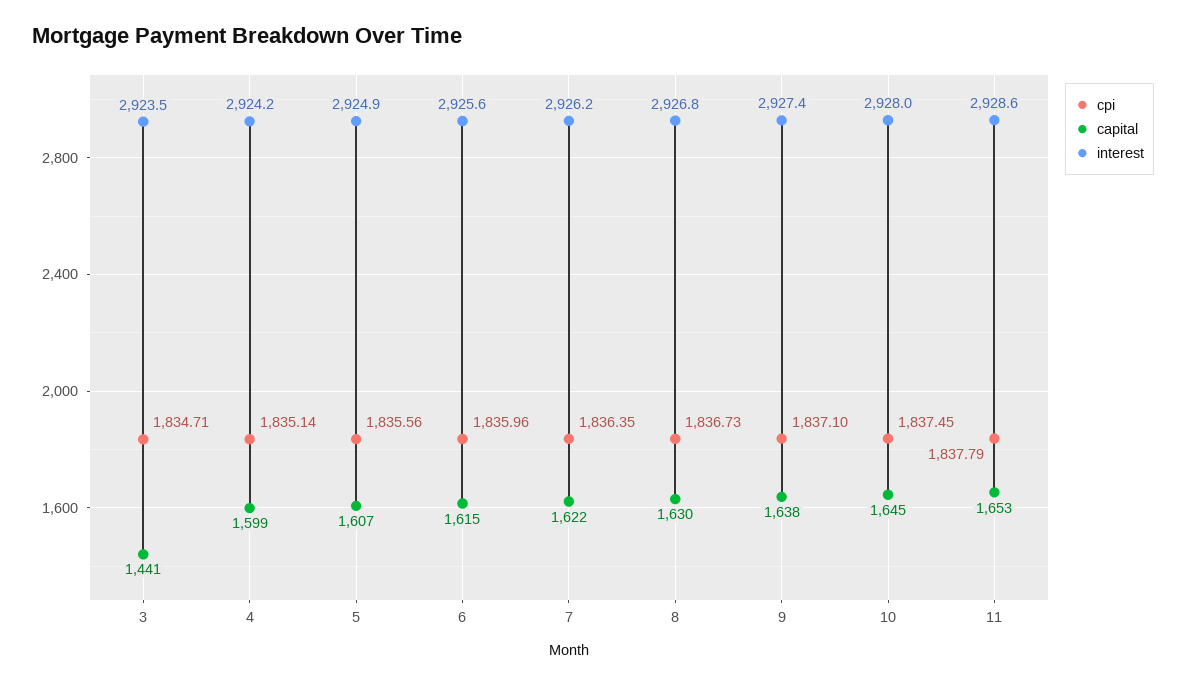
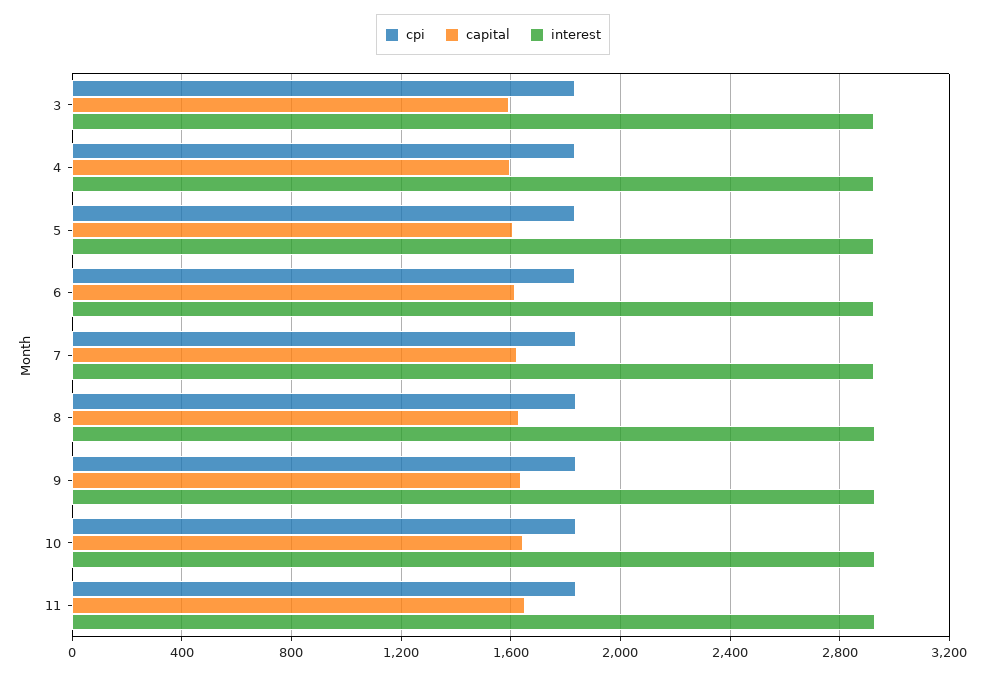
capital, 3: 1441 -> 1600

